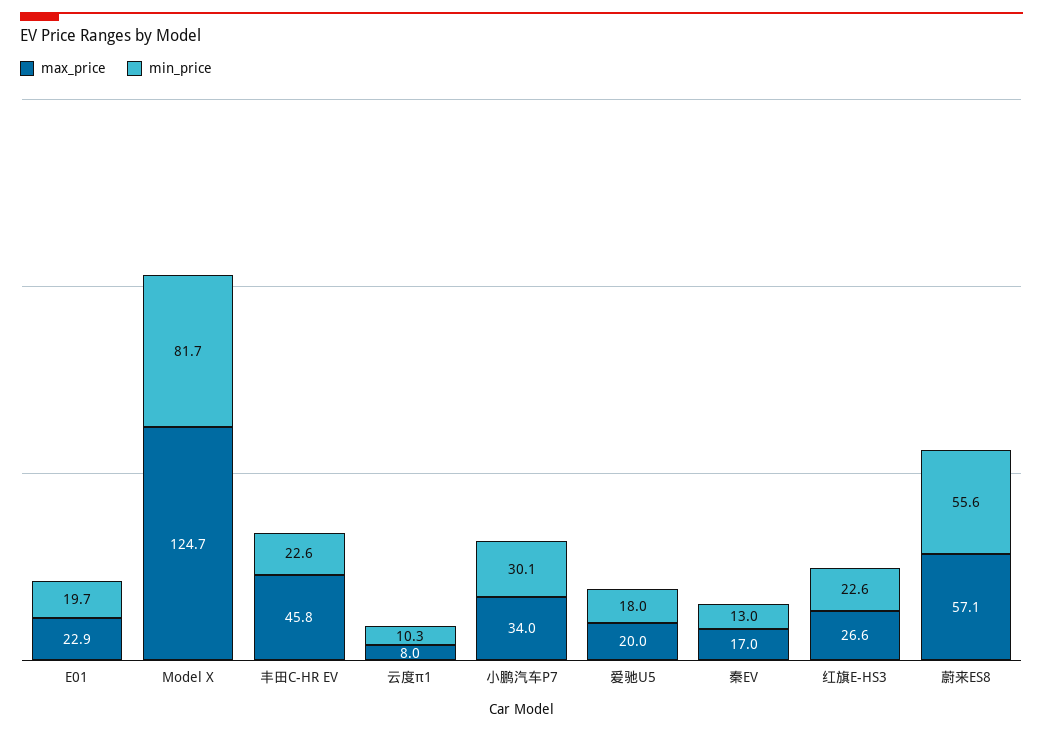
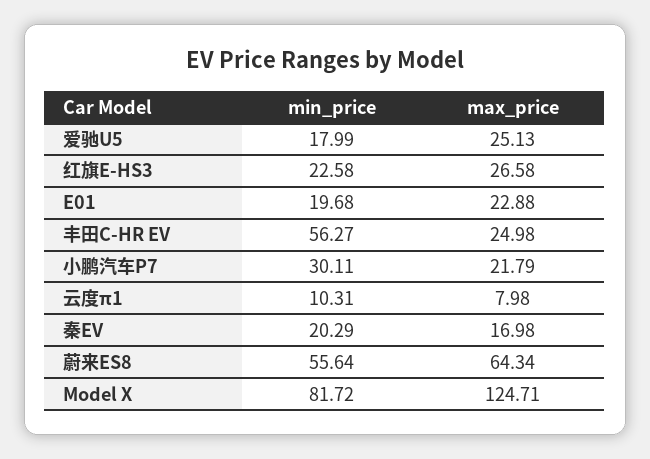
max_price, 丰田C-HR EV: 45.8 -> 24.98
min_price, 丰田C-HR EV: 22.6 -> 56.27
max_price, 小鹏汽车P7: 34 -> 21.79
max_price, 爱驰U5: 20 -> 25.13
min_price, 秦EV: 13 -> 20.29
max_price, 蔚来ES8: 57.1 -> 64.34

